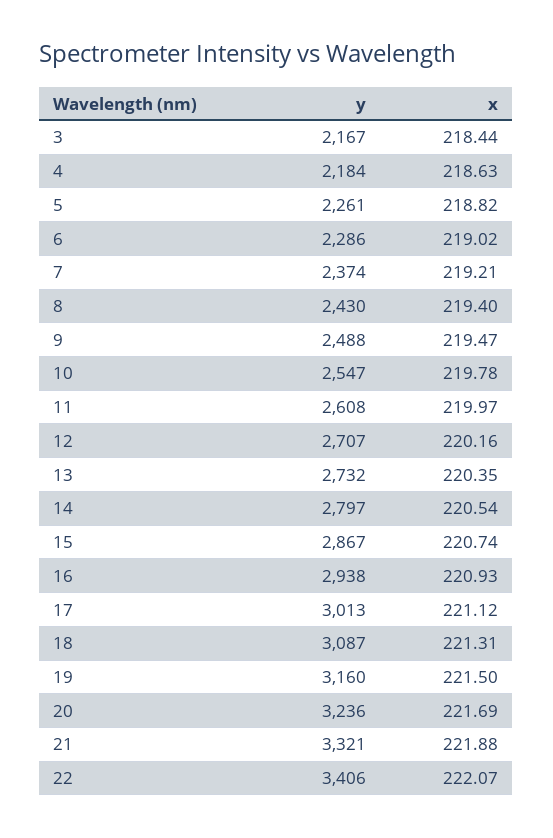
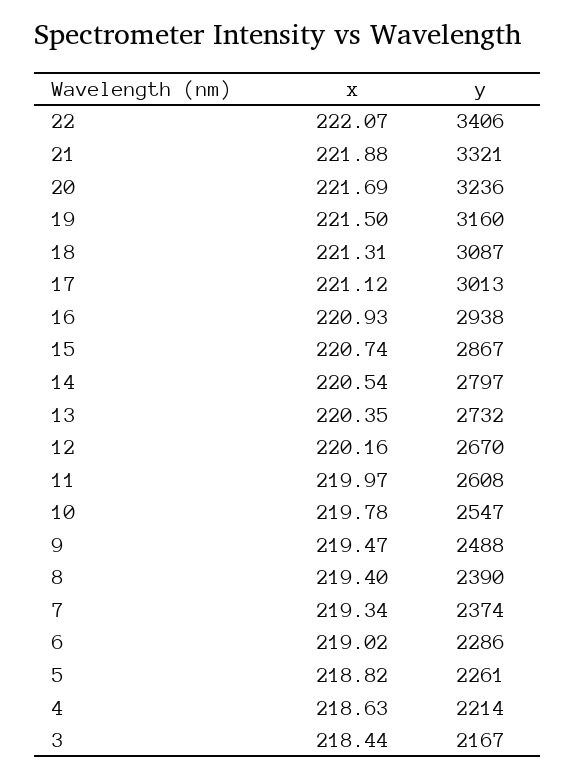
y, 4: 2184 -> 2214
x, 7: 219.21 -> 219.34
y, 8: 2430 -> 2390
y, 12: 2707 -> 2670

